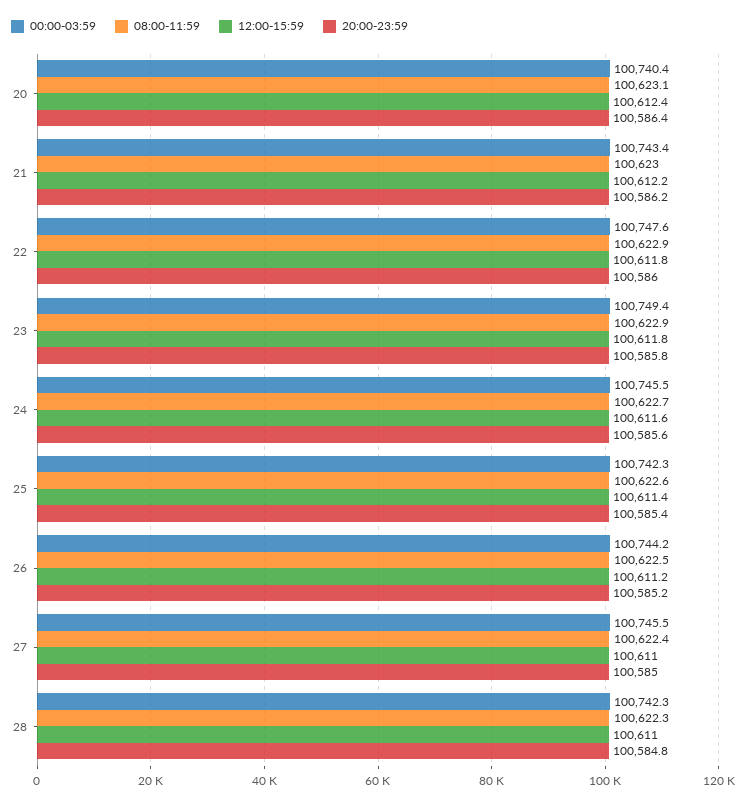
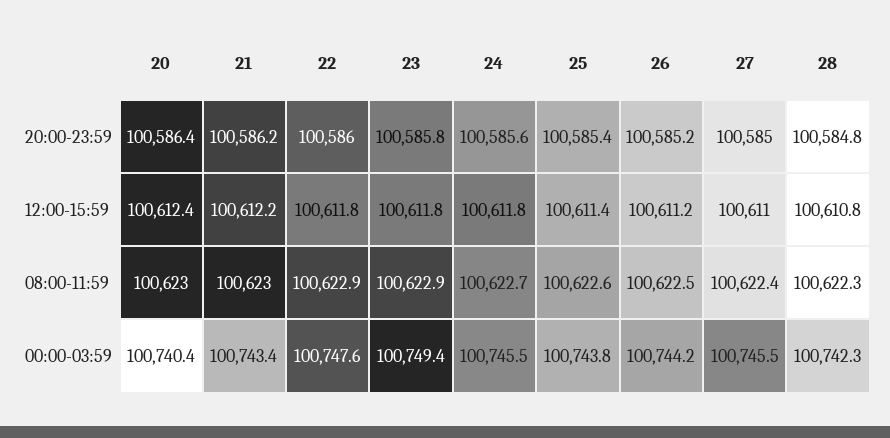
08:00-11:59, 20: 100623.1 -> 100623
12:00-15:59, 24: 100611.6 -> 100611.8
00:00-03:59, 25: 100742.3 -> 100743.8
12:00-15:59, 28: 100611 -> 100610.8

